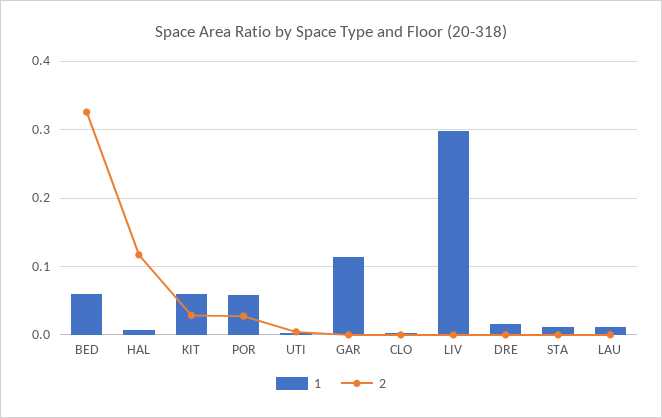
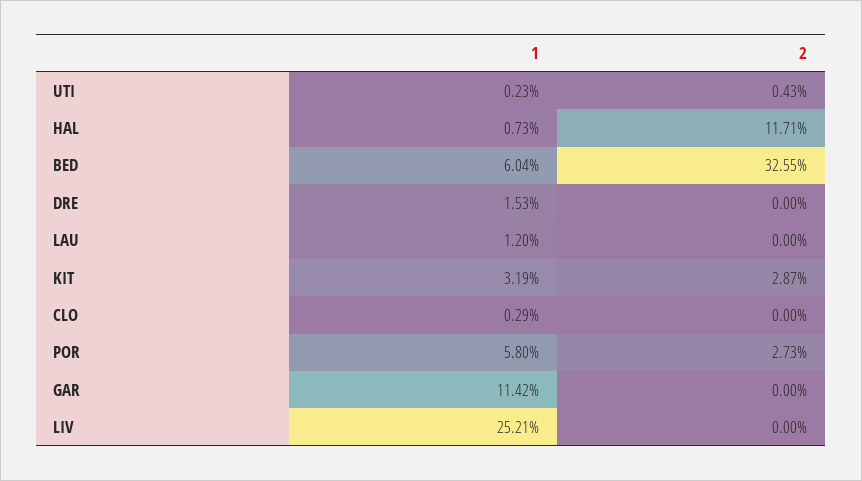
1, KIT: 0.06 -> 0.0319
1, LIV: 0.3 -> 0.2521
1, STA: 0.01 -> none
2, STA: 0 -> none

